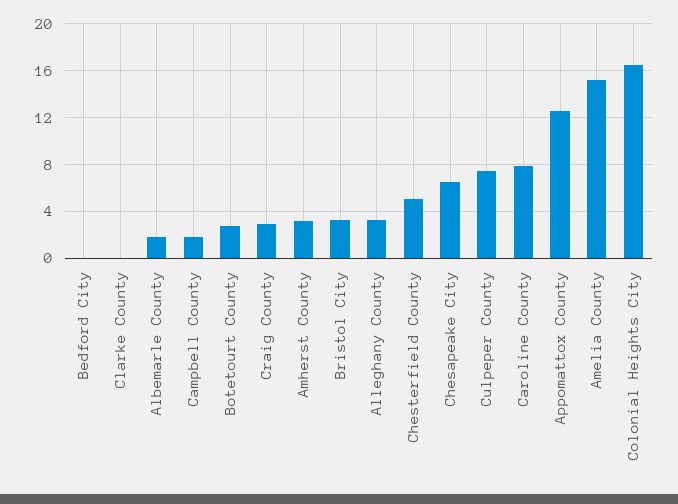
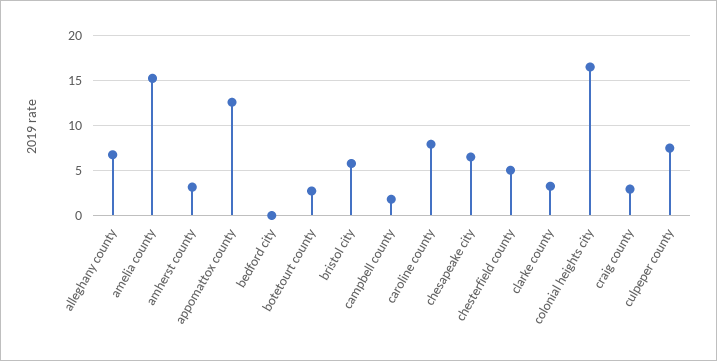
Clarke County: 0 -> 3
Albemarle County: 2 -> none
Bristol City: 3 -> 6
Alleghany County: 3 -> 7

